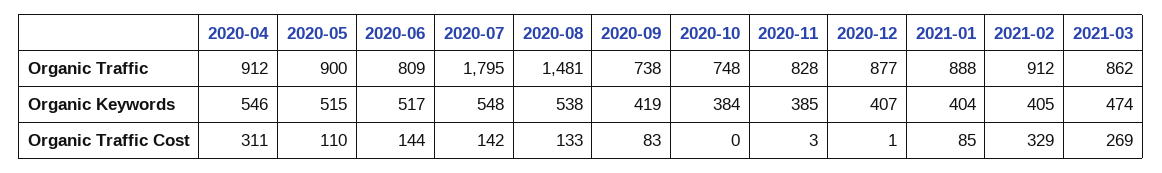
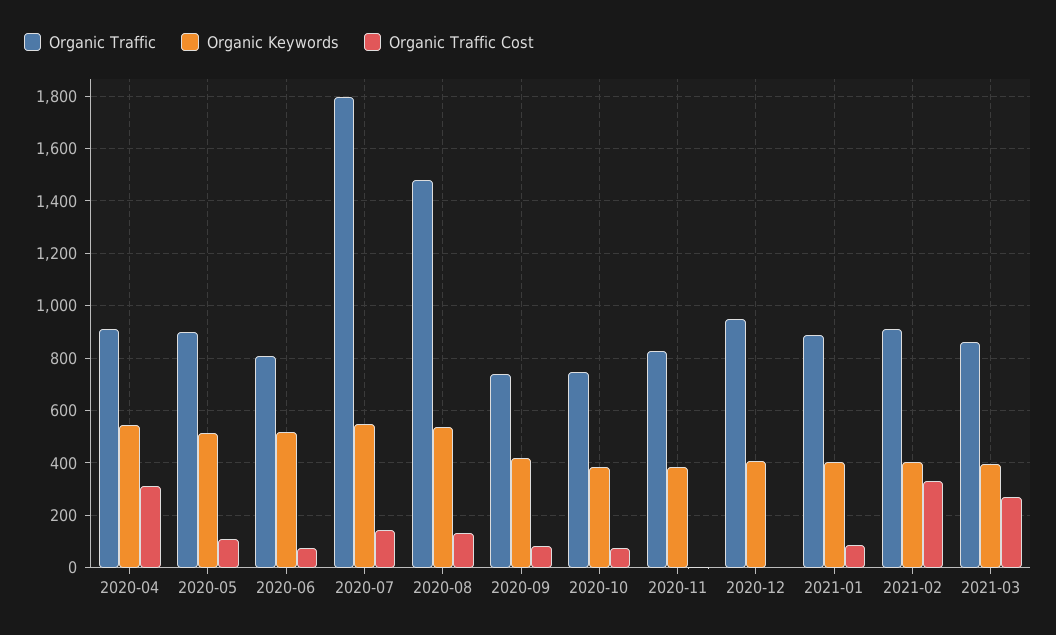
Organic Traffic, 2020-12: 877 -> 950
Organic Keywords, 2021-03: 474 -> 400
Organic Traffic Cost, 2020-06: 144 -> 75
Organic Traffic Cost, 2020-10: 0 -> 75

